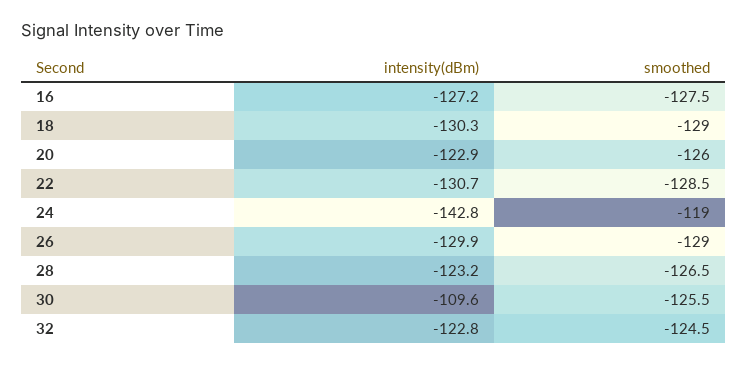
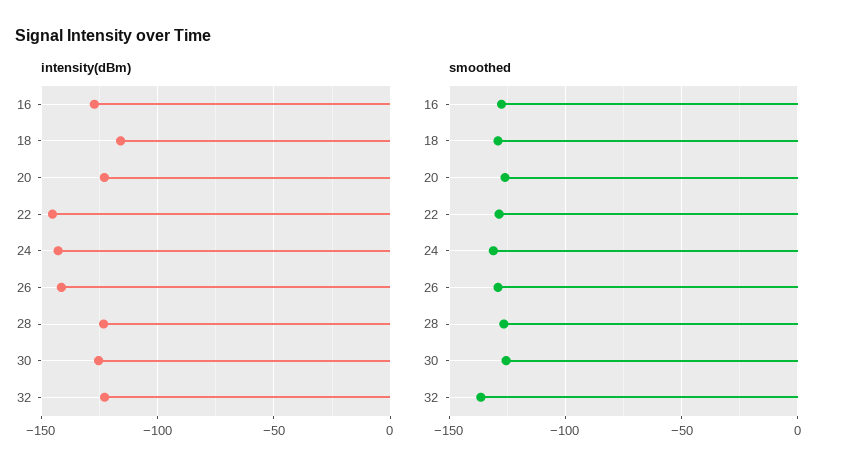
intensity(dBm), 18: -130.3 -> -115
intensity(dBm), 22: -130.7 -> -145
smoothed, 24: -119 -> -130
intensity(dBm), 26: -129.9 -> -140
intensity(dBm), 30: -109.6 -> -125
smoothed, 32: -124.5 -> -135

